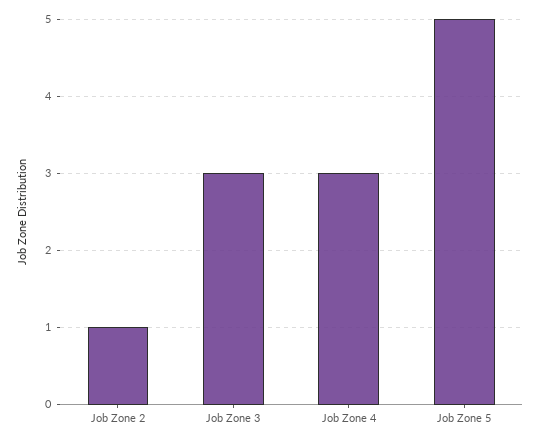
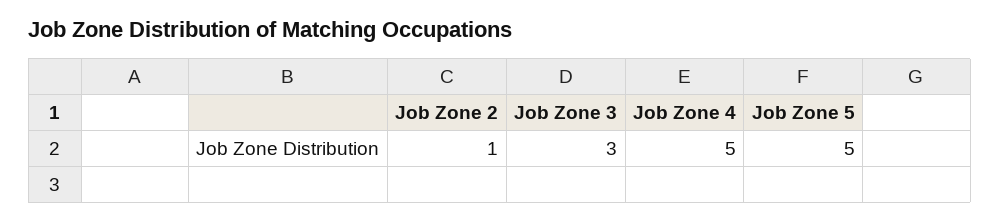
Job Zone 4: 3 -> 5

